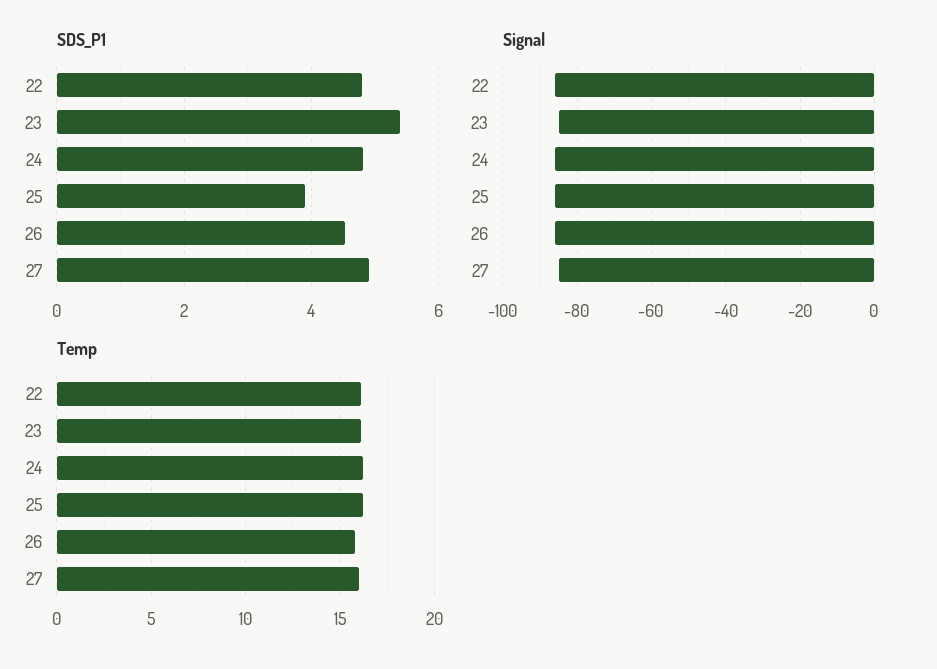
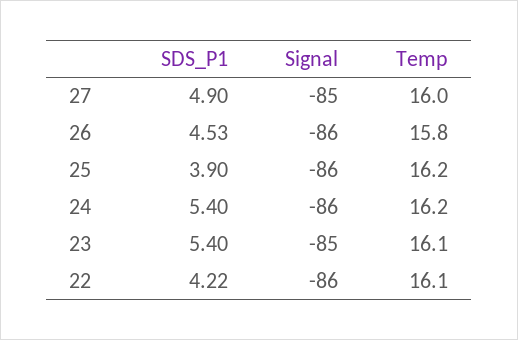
SDS_P1, 22: 4.8 -> 4.22
SDS_P1, 24: 4.8 -> 5.4

